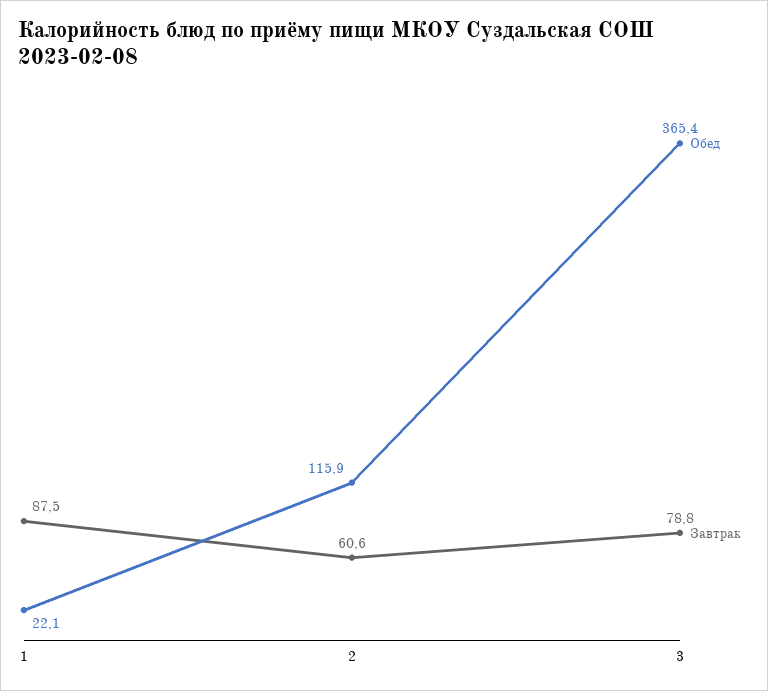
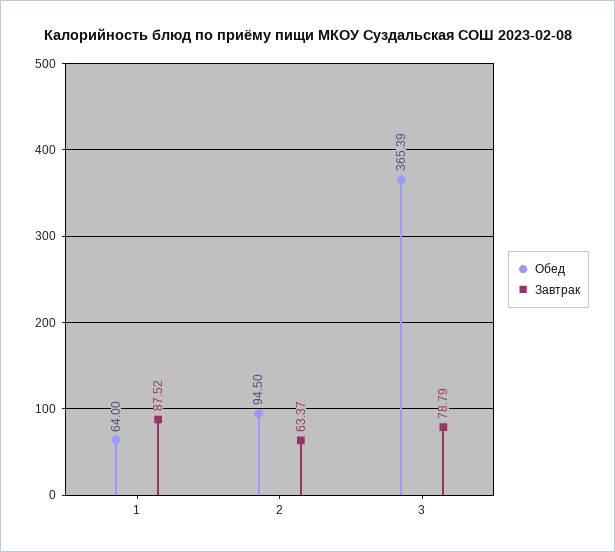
Обед, 1: 22.1 -> 64
Обед, 2: 115.9 -> 94.5
Завтрак, 2: 60.6 -> 63.37

